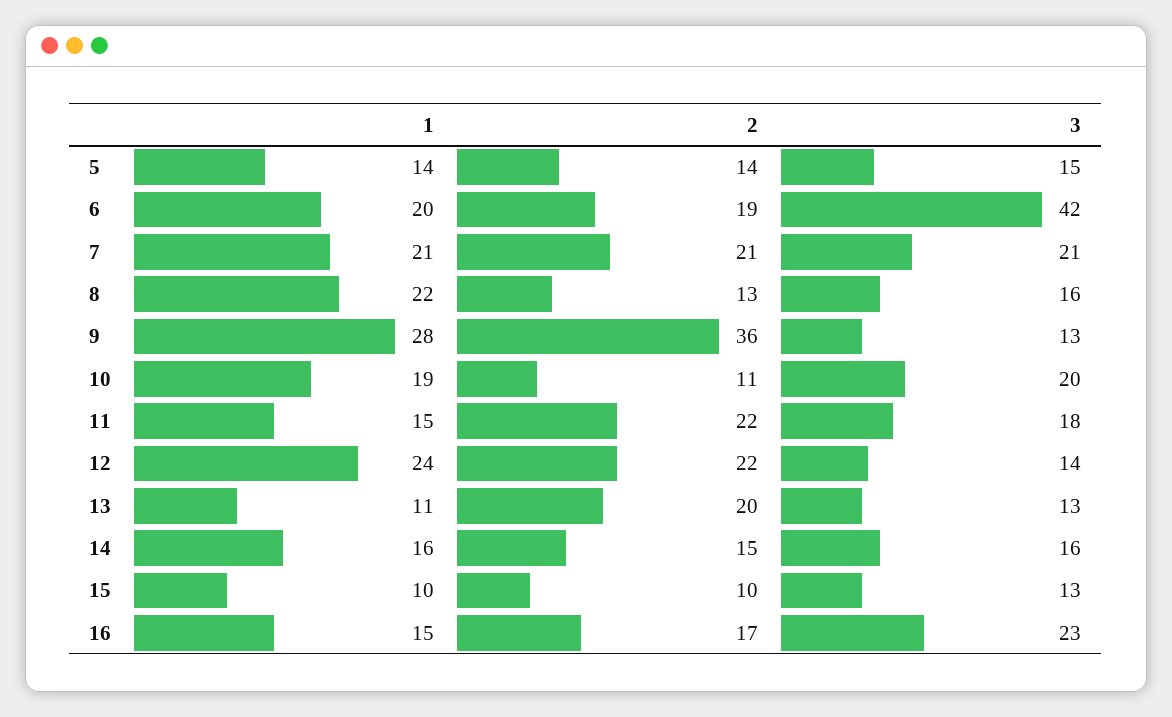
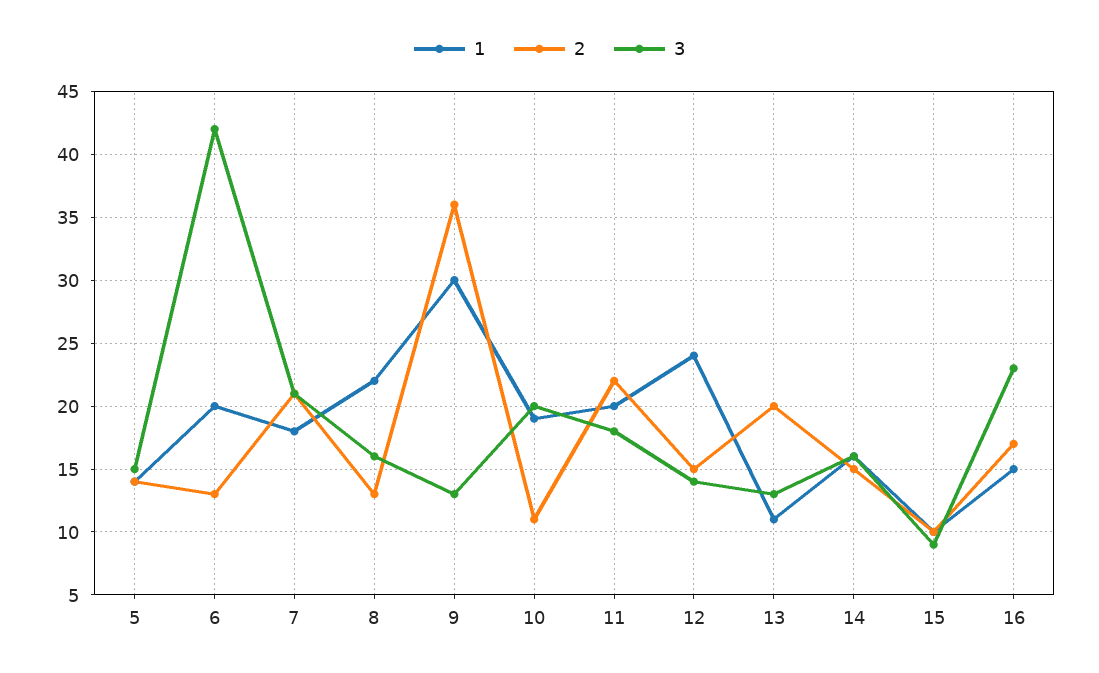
2, 6: 19 -> 13
1, 7: 21 -> 18
1, 9: 28 -> 30
1, 11: 15 -> 20
2, 12: 22 -> 15
3, 15: 13 -> 9

